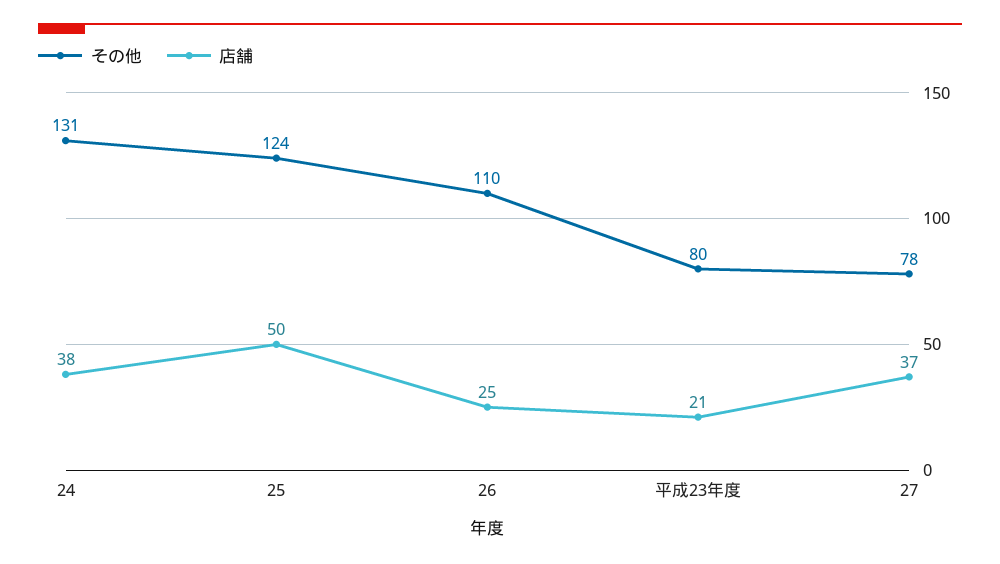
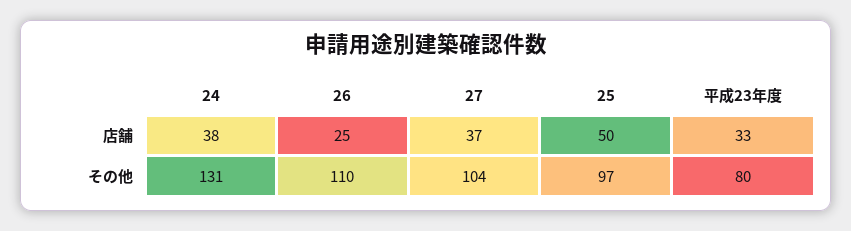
その他, 25: 124 -> 97
店舗, 平成23年度: 21 -> 33
その他, 27: 78 -> 104

